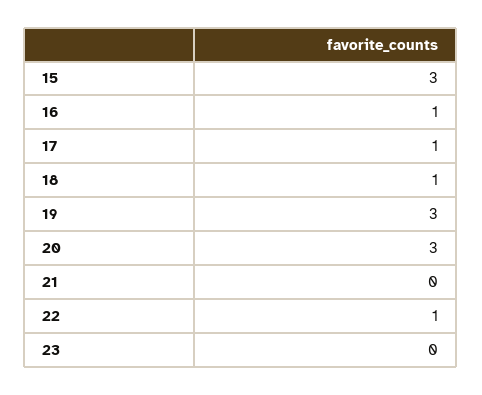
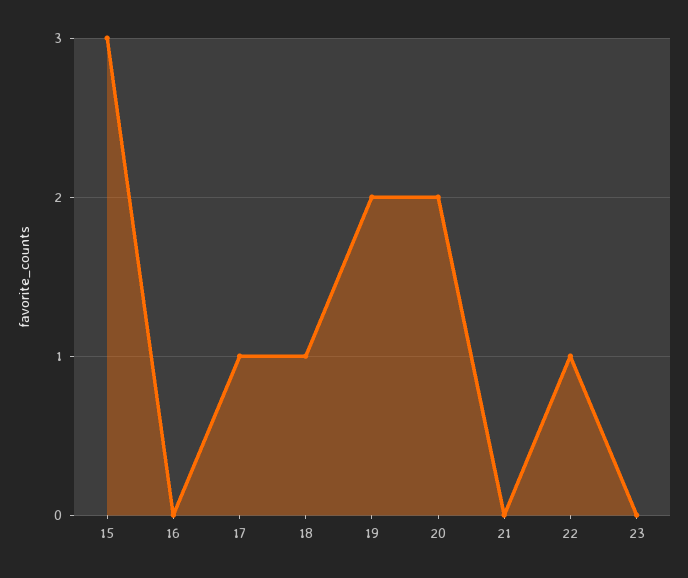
16: 1 -> 0
19: 3 -> 2
20: 3 -> 2

